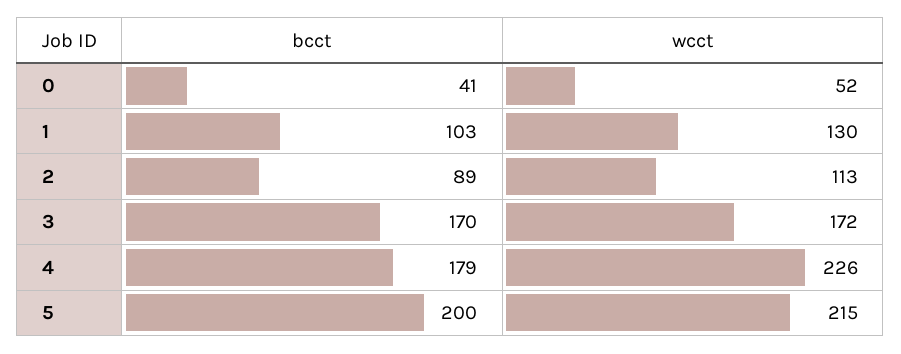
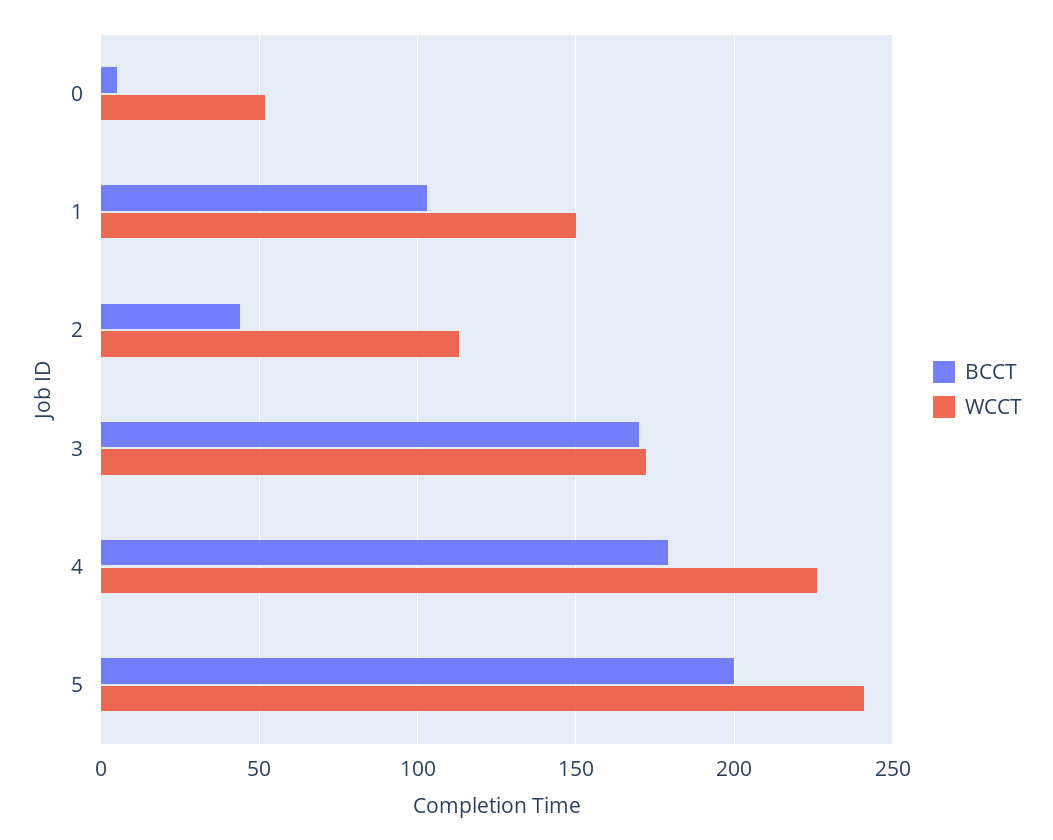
bcct, 0: 41 -> 5
wcct, 1: 130 -> 150
bcct, 2: 89 -> 45
wcct, 5: 215 -> 240

